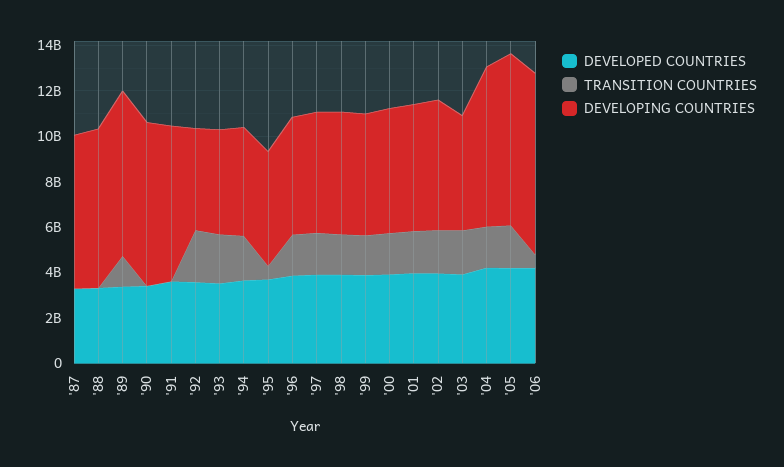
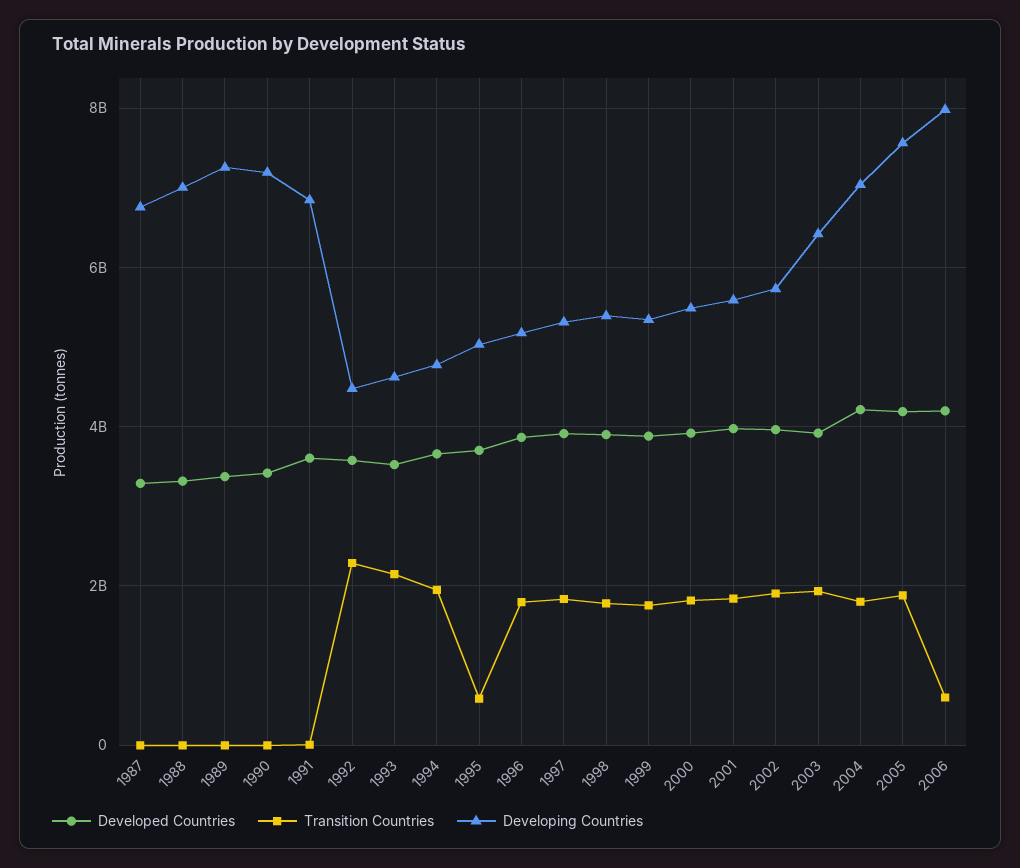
TRANSITION COUNTRIES, '89: 1500000000 -> 0
DEVELOPING COUNTRIES, '03: 5000000000 -> 6400000000

